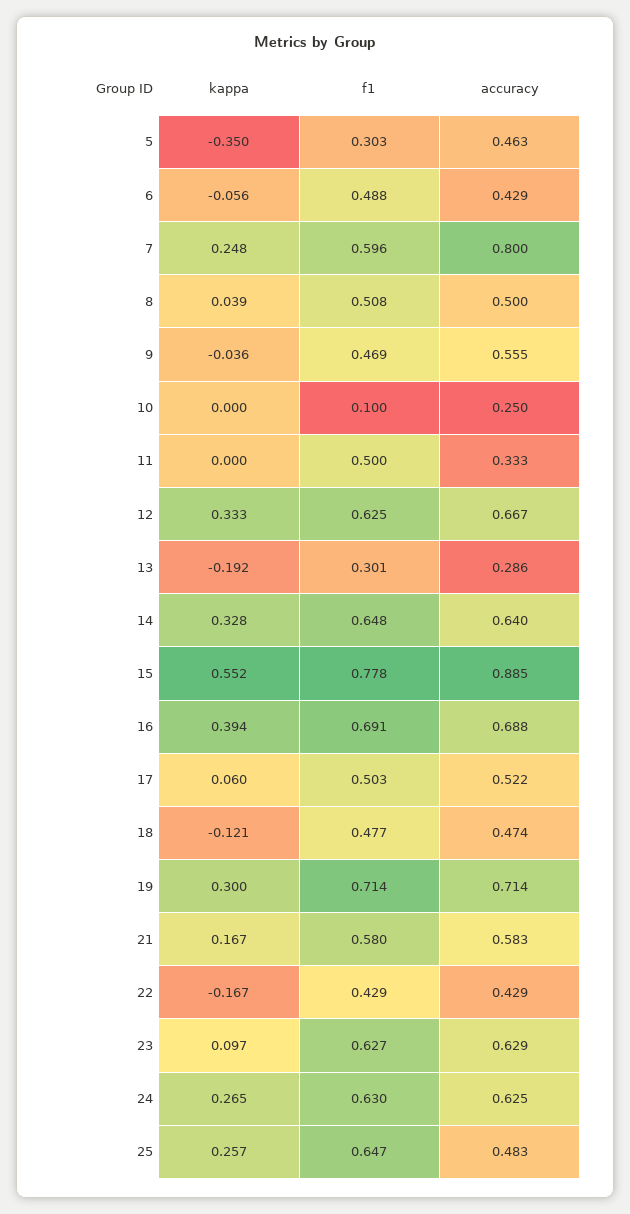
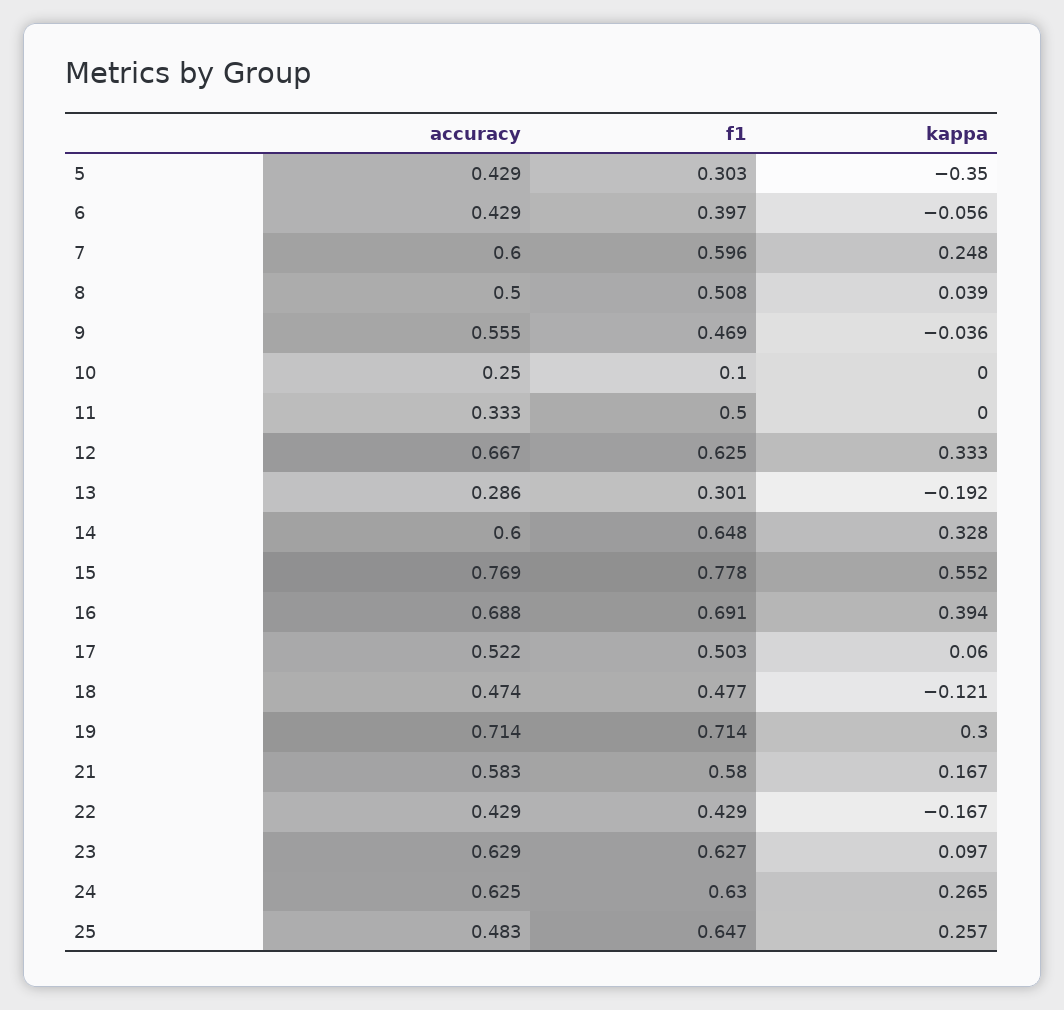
accuracy, 5: 0.463 -> 0.429
f1, 6: 0.488 -> 0.397
accuracy, 7: 0.8 -> 0.6
accuracy, 14: 0.64 -> 0.6
accuracy, 15: 0.885 -> 0.769

